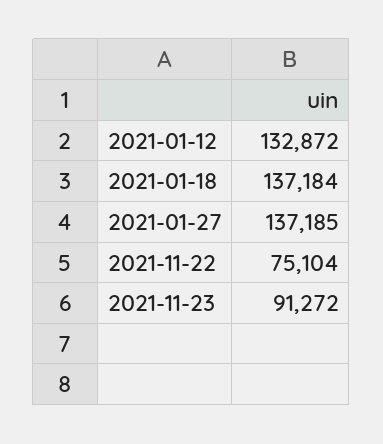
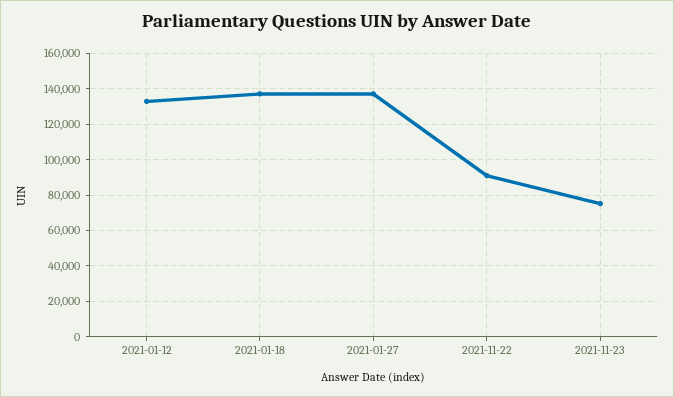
2021-11-22: 75104 -> 90000
2021-11-23: 91272 -> 75000

